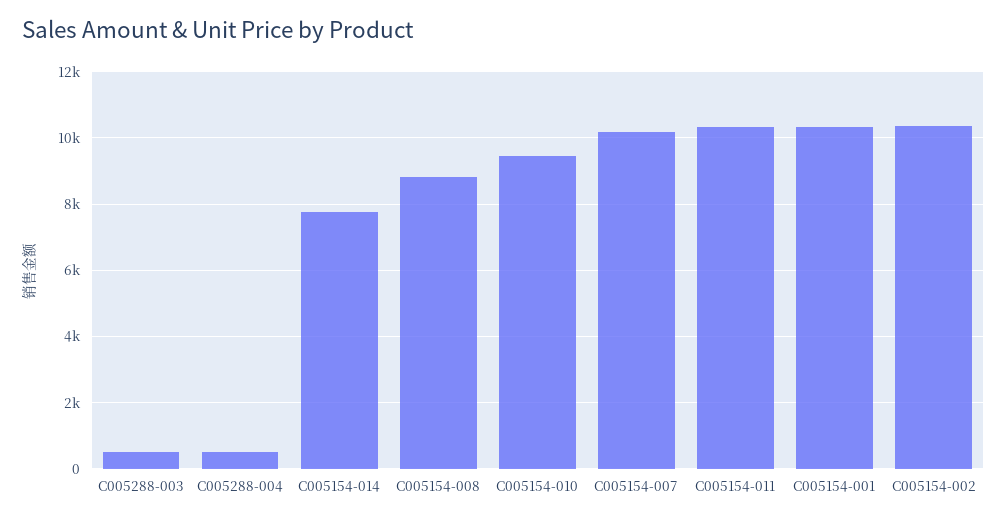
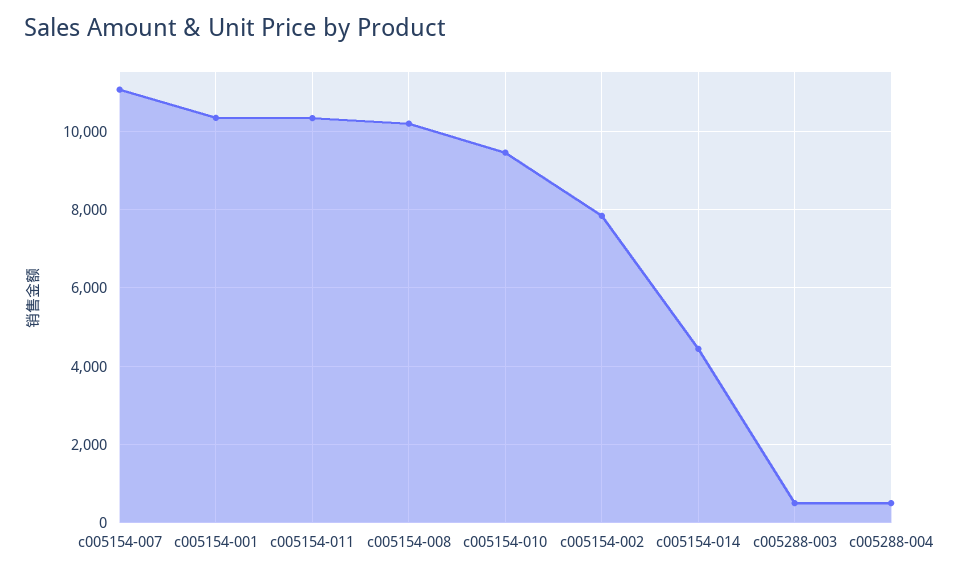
C005154-014: 7800 -> 4400
C005154-008: 8800 -> 10200
C005154-007: 10200 -> 11000
C005154-002: 10400 -> 7800

